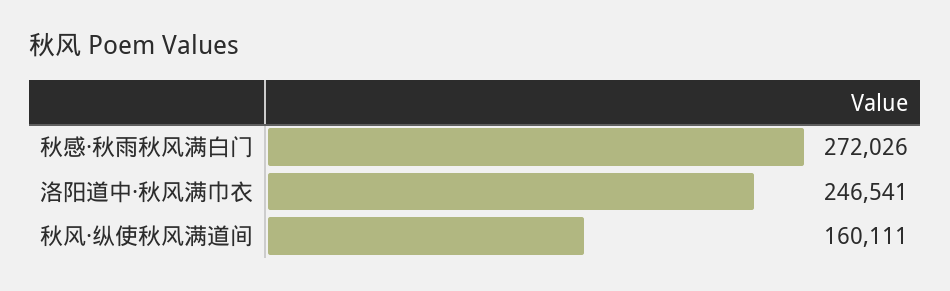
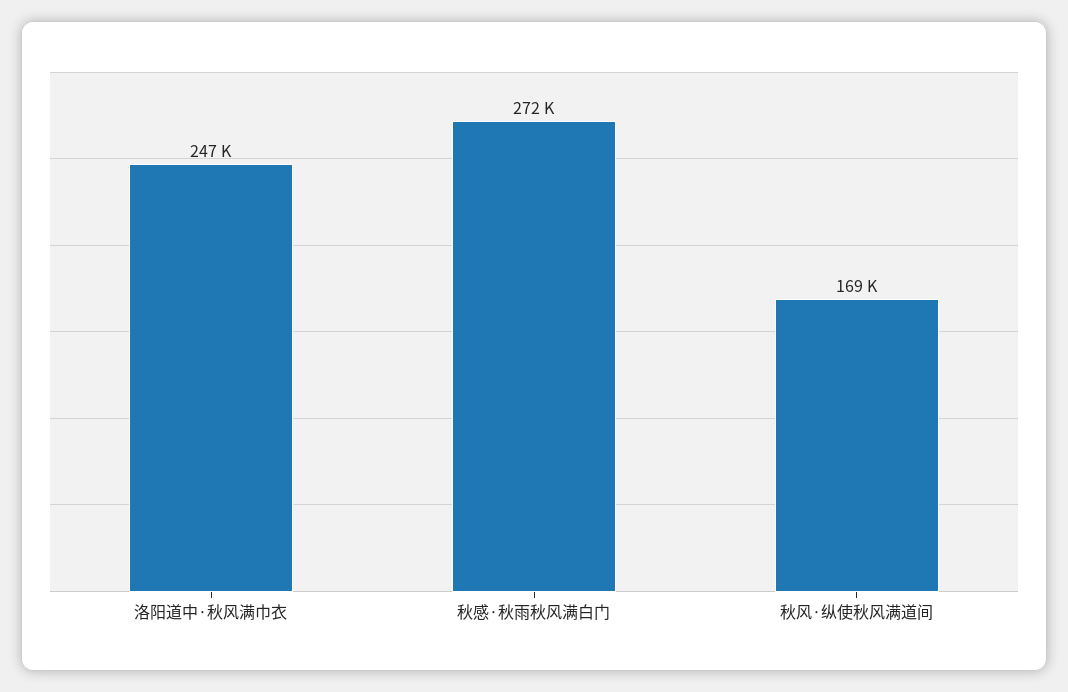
秋风·纵使秋风满道间: 160111 -> 169000

